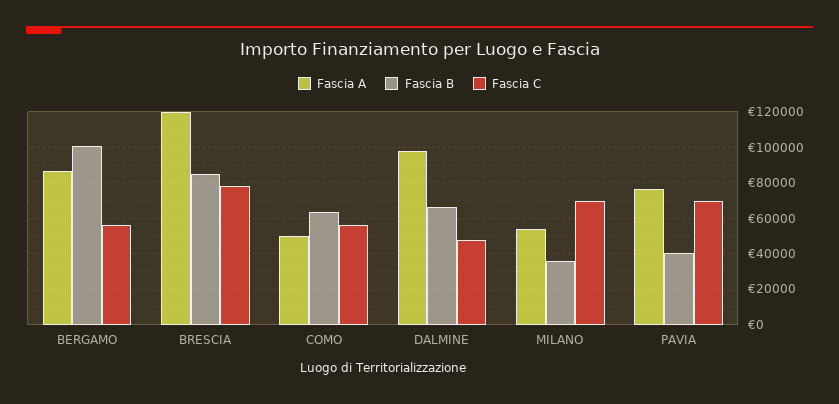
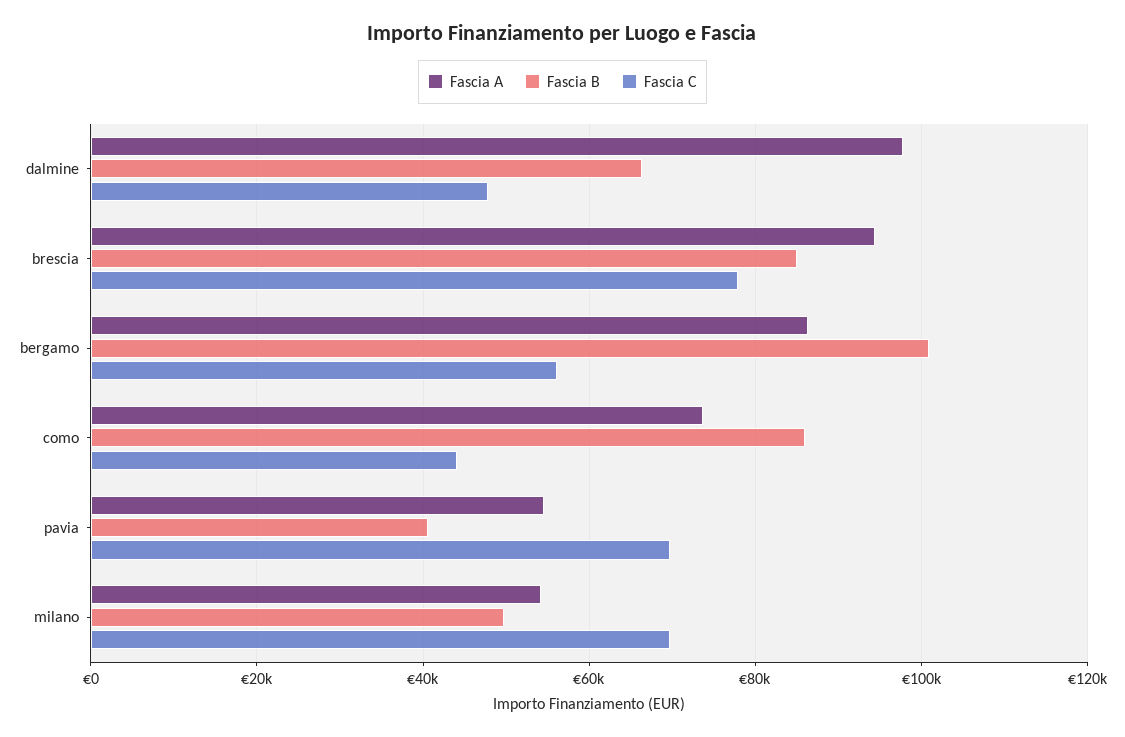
Fascia A, BRESCIA: 120000 -> 94000
Fascia A, COMO: 50000 -> 74000
Fascia B, COMO: 65000 -> 86000
Fascia C, COMO: 55000 -> 44000
Fascia B, MILANO: 35000 -> 50000
Fascia A, PAVIA: 75000 -> 54000

